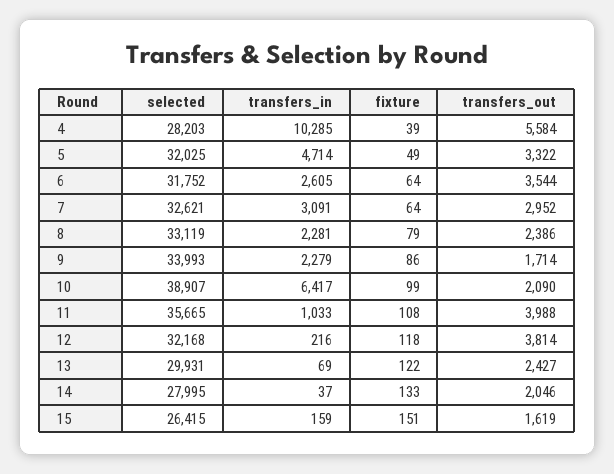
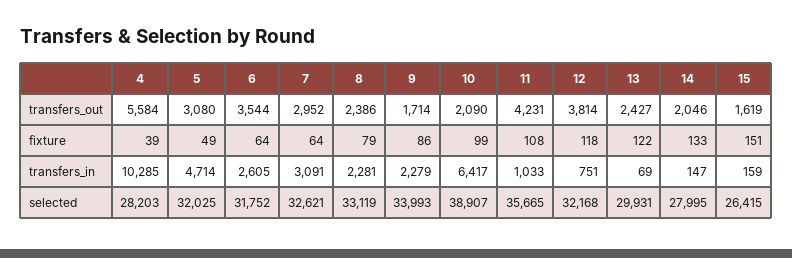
transfers_out, 5: 3322 -> 3080
transfers_out, 11: 3988 -> 4231
transfers_in, 12: 216 -> 751
transfers_in, 14: 37 -> 147

